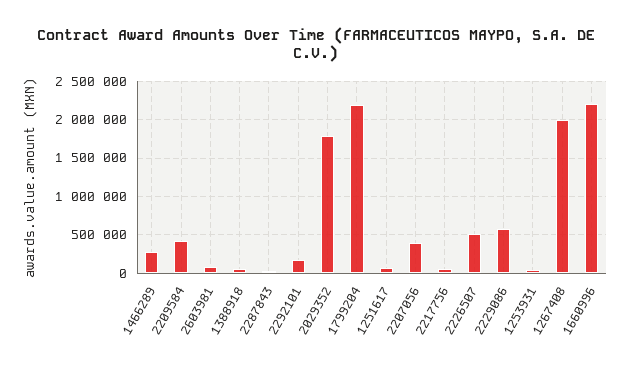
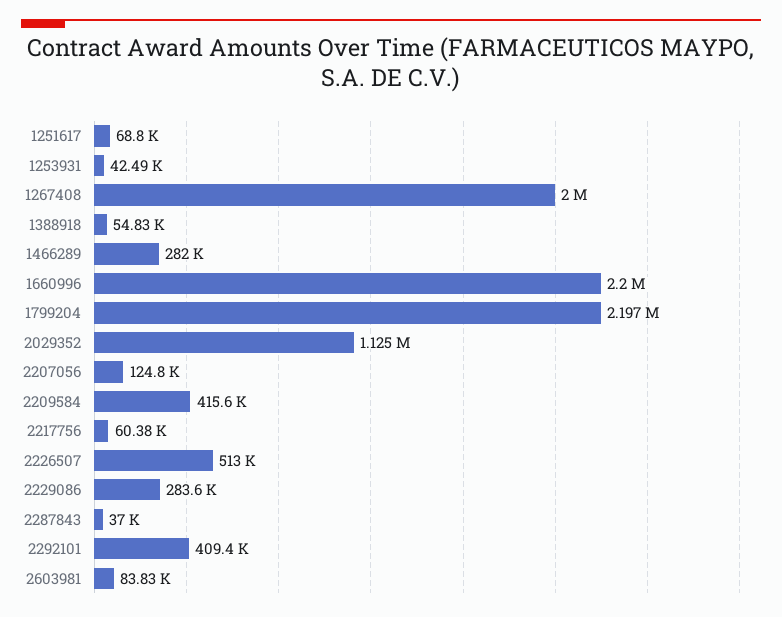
2292101: 200000 -> 409400
2029352: 1800000 -> 1125000
2207056: 400000 -> 124800
2229086: 600000 -> 283600

